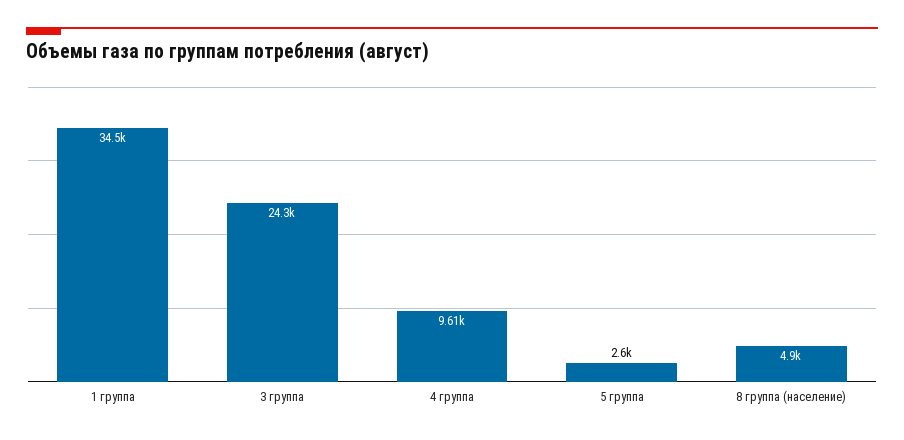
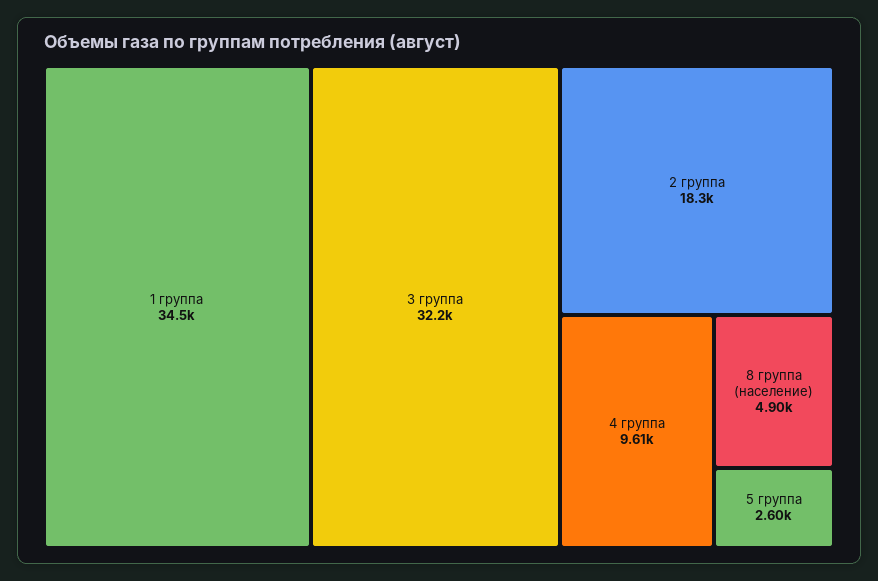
3 группа: 24300 -> 32200
2 группа: none -> 18300

